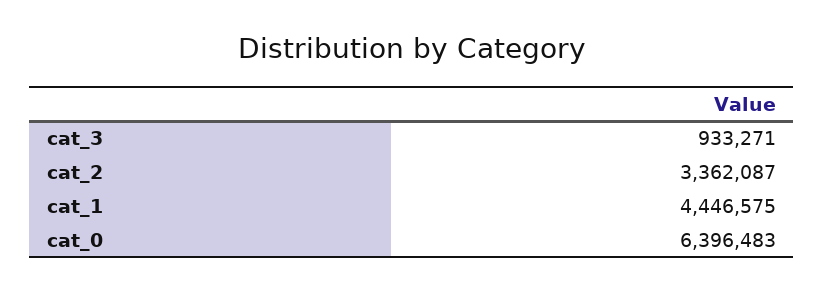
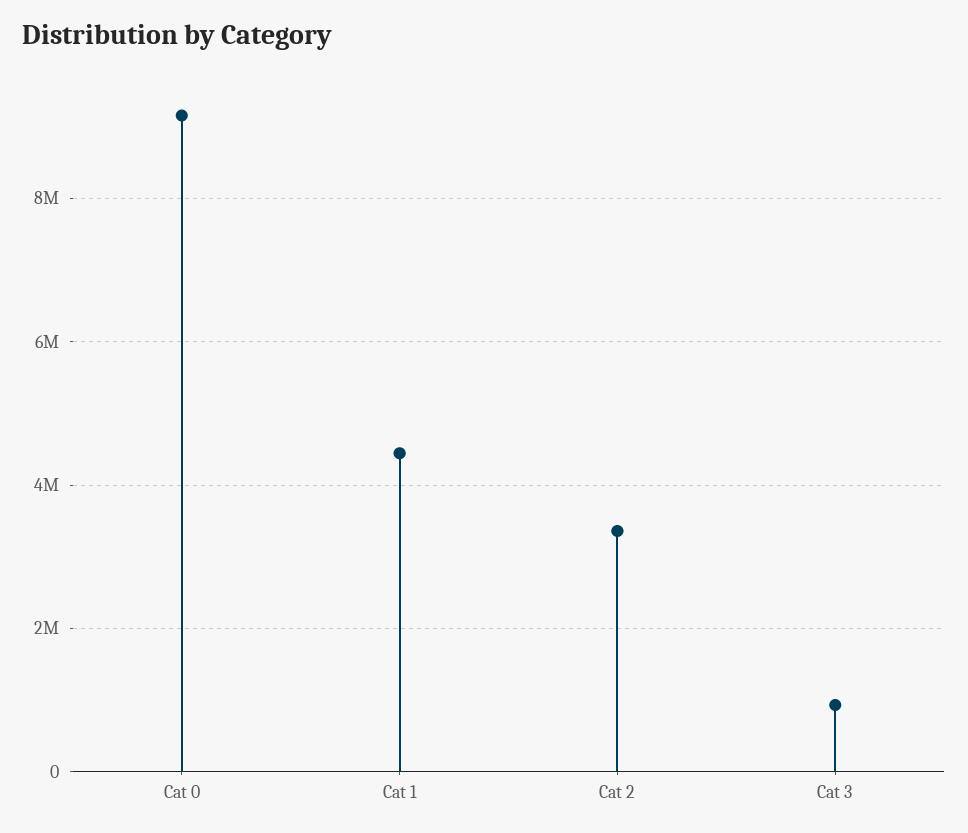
cat_0: 6396483 -> 9200000

